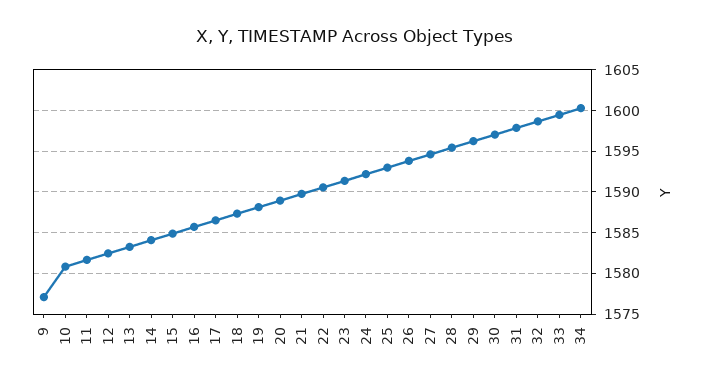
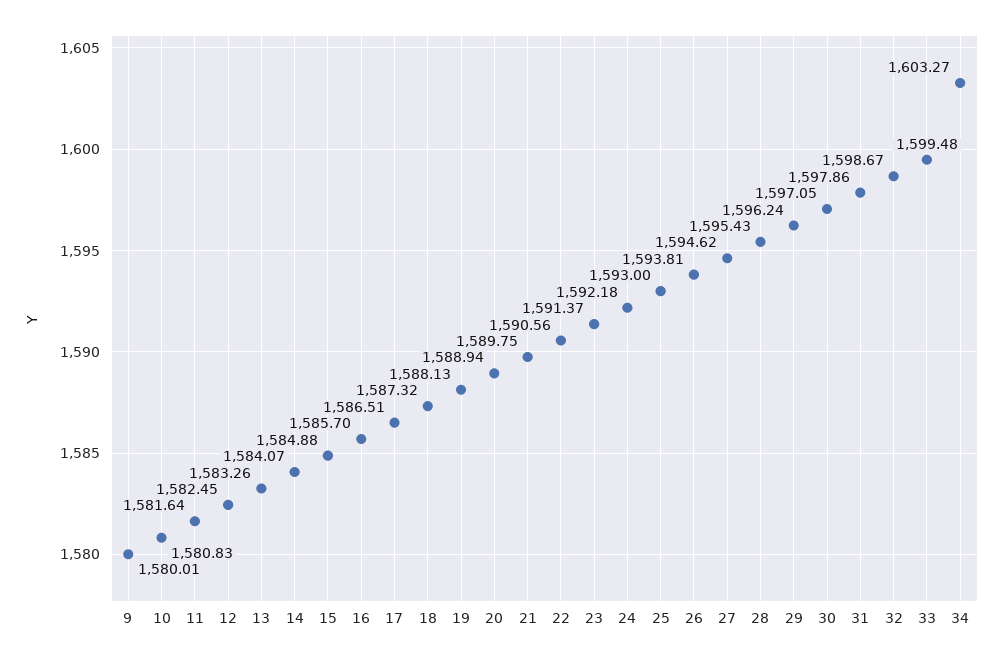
9: 1577 -> 1580.01
34: 1600 -> 1603.27

